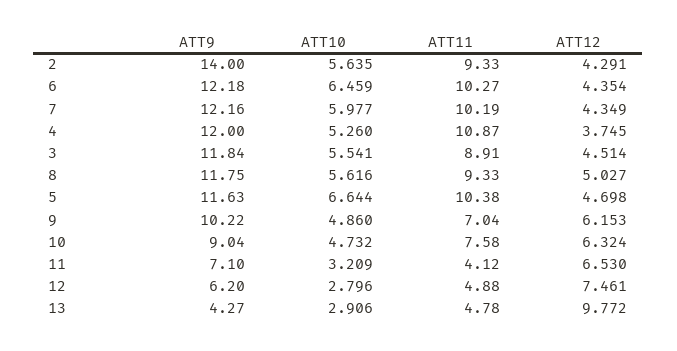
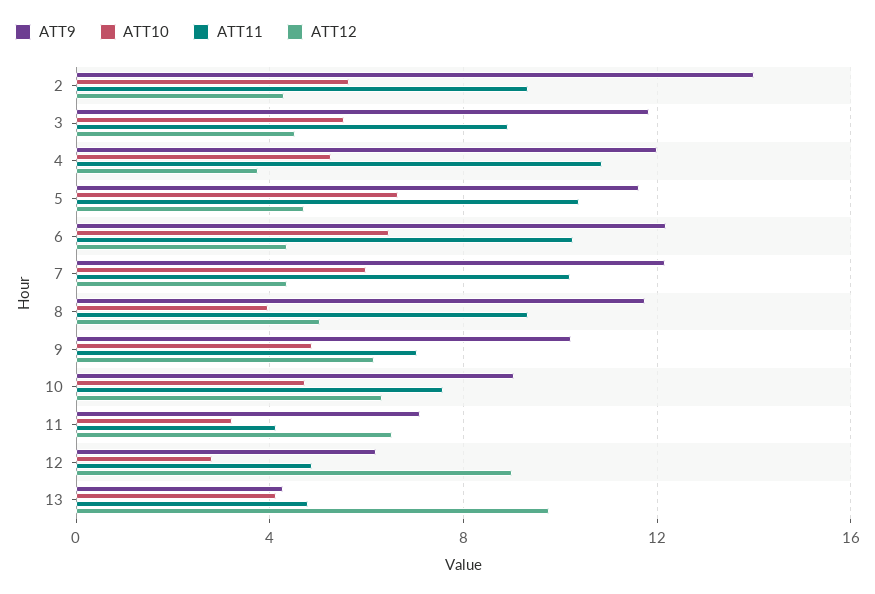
ATT10, 8: 5.616 -> 4
ATT12, 12: 7.461 -> 9
ATT10, 13: 2.906 -> 4

